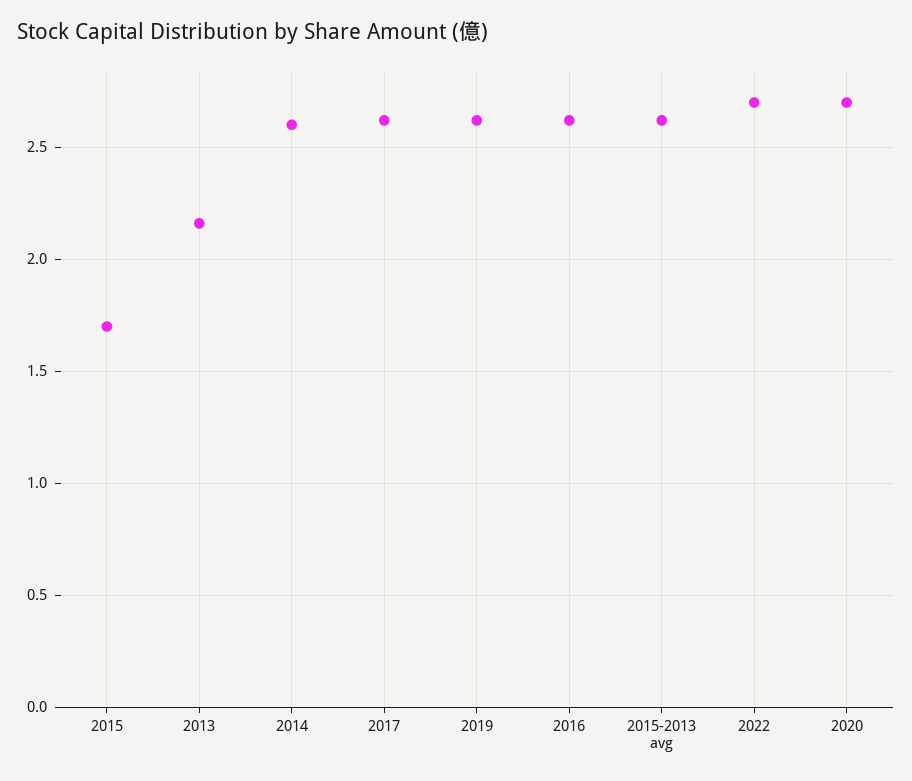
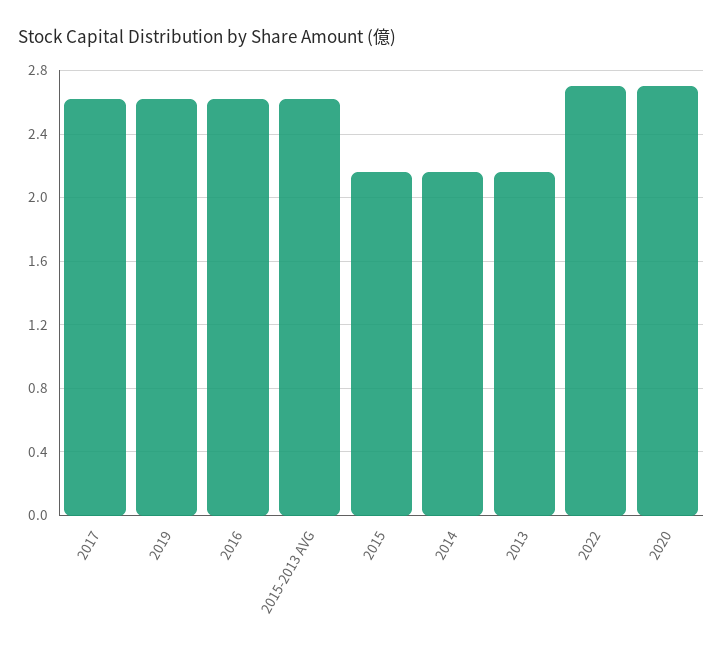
2015: 1.7 -> 2.15
2014: 2.6 -> 2.15

